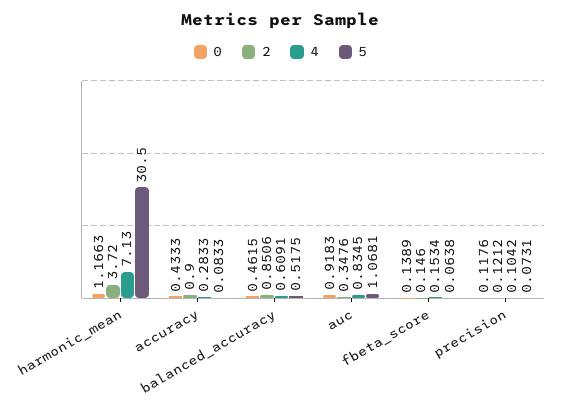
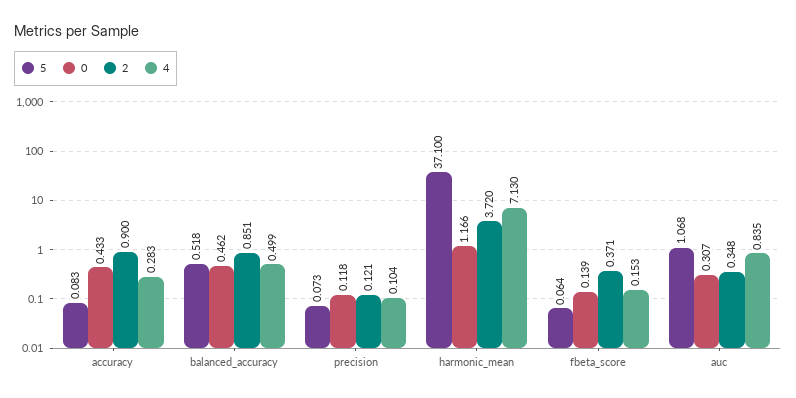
5, harmonic_mean: 30.5 -> 37.1
4, balanced_accuracy: 0.6091 -> 0.499
0, auc: 0.9183 -> 0.307
2, fbeta_score: 0.146 -> 0.371

